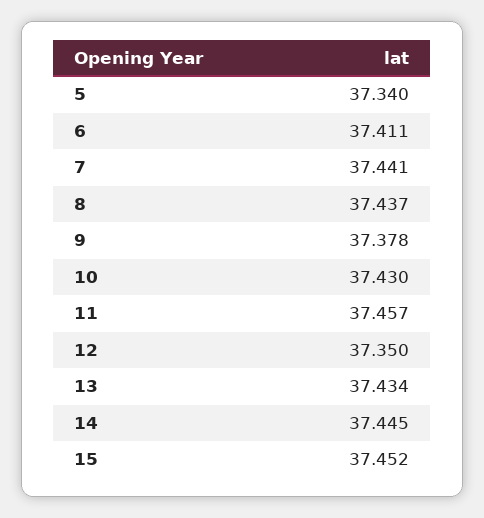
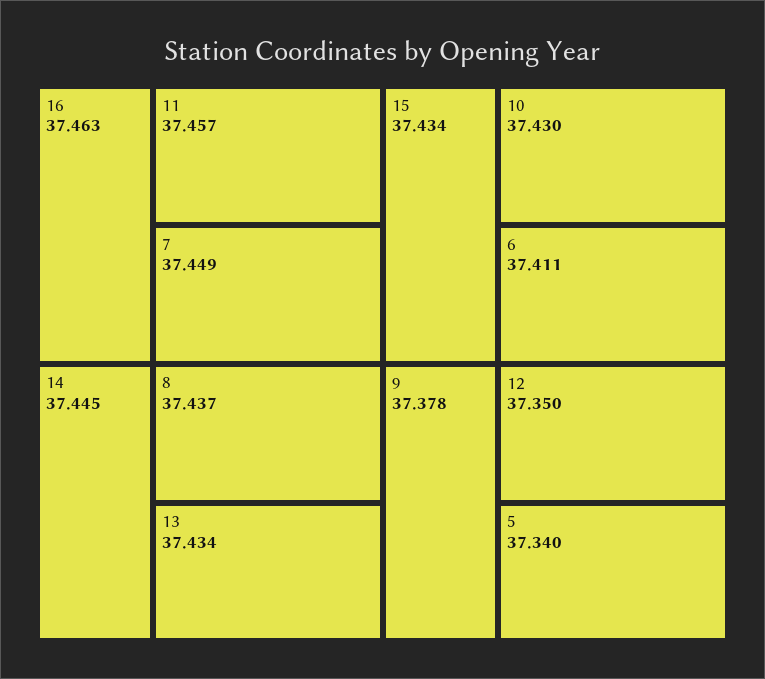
7: 37.441 -> 37.449
15: 37.452 -> 37.434
16: none -> 37.463

